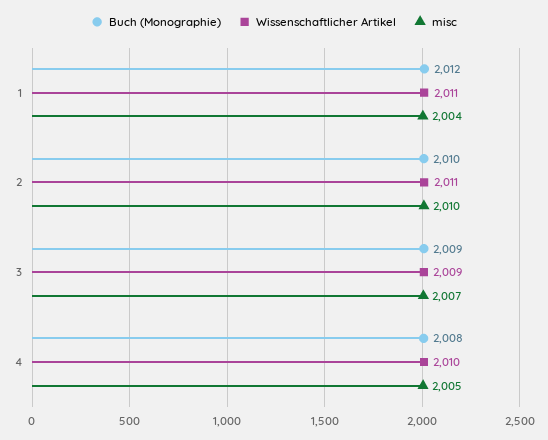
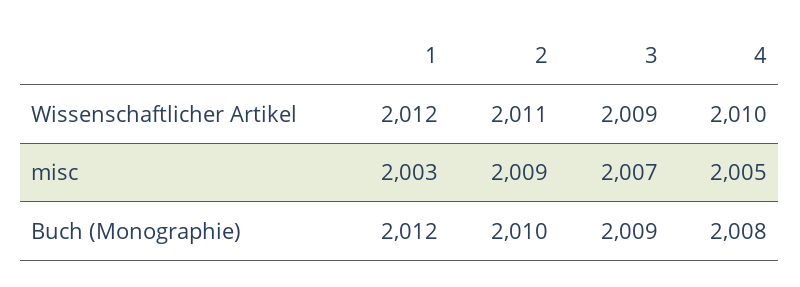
Wissenschaftlicher Artikel, 1: 2011 -> 2012
misc, 1: 2004 -> 2003
misc, 2: 2010 -> 2009

